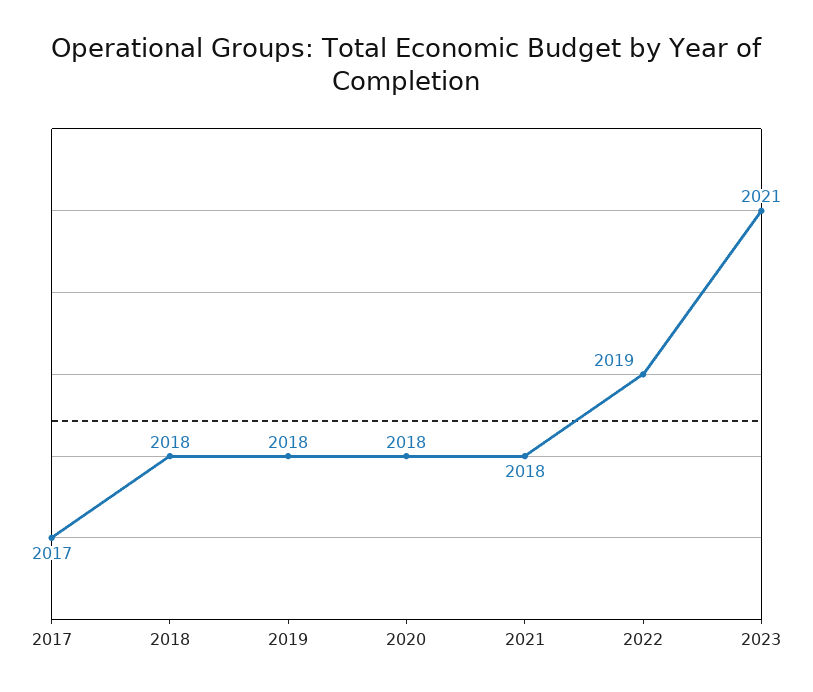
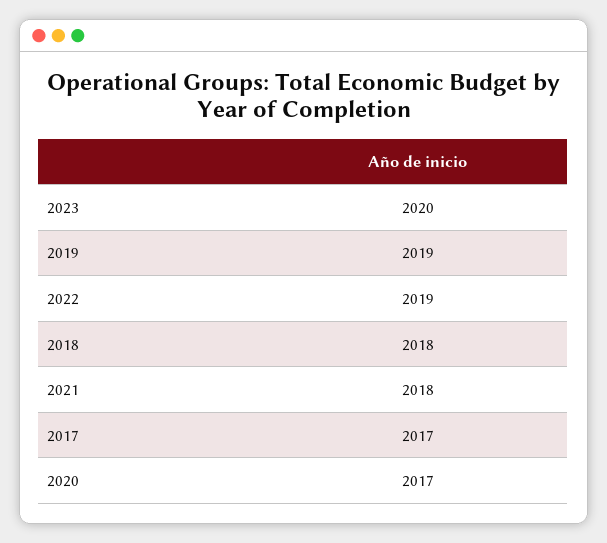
2019: 2018 -> 2019
2020: 2018 -> 2017
2023: 2021 -> 2020

